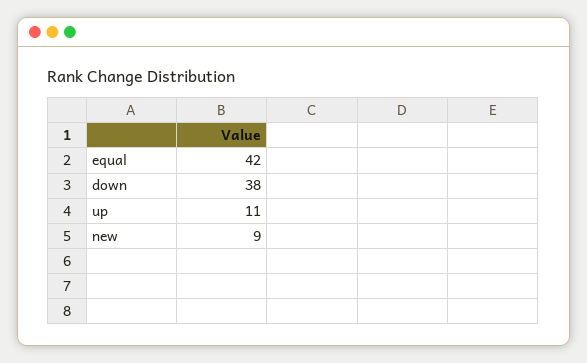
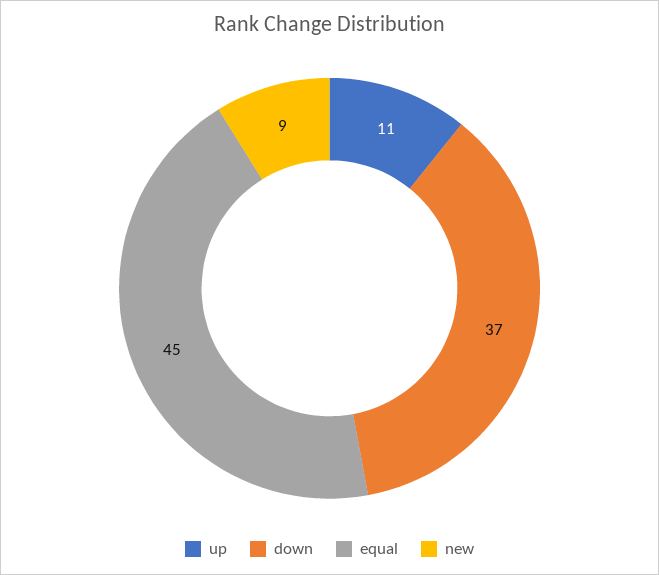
equal: 42 -> 45
down: 38 -> 37

